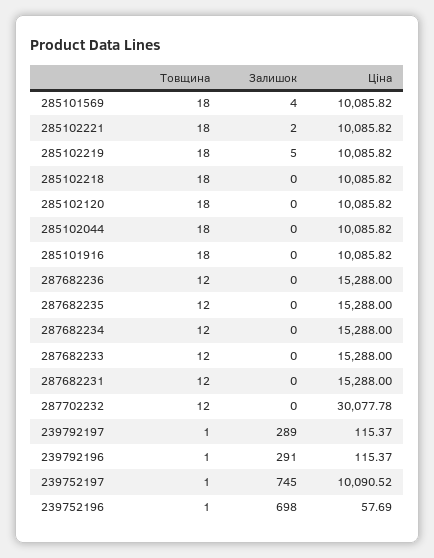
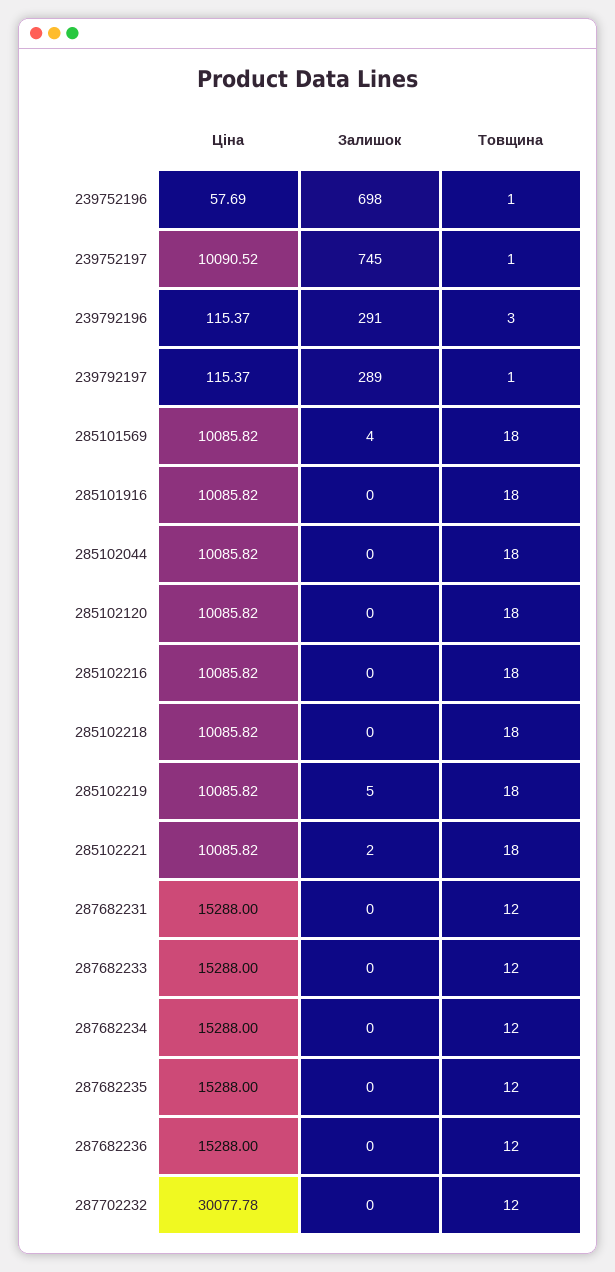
Товщина, 239792196: 1 -> 3
Ціна, 285102216: none -> 10085.82
Залишок, 285102216: none -> 0
Товщина, 285102216: none -> 18

